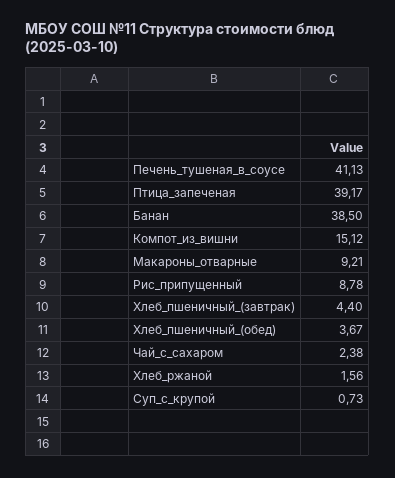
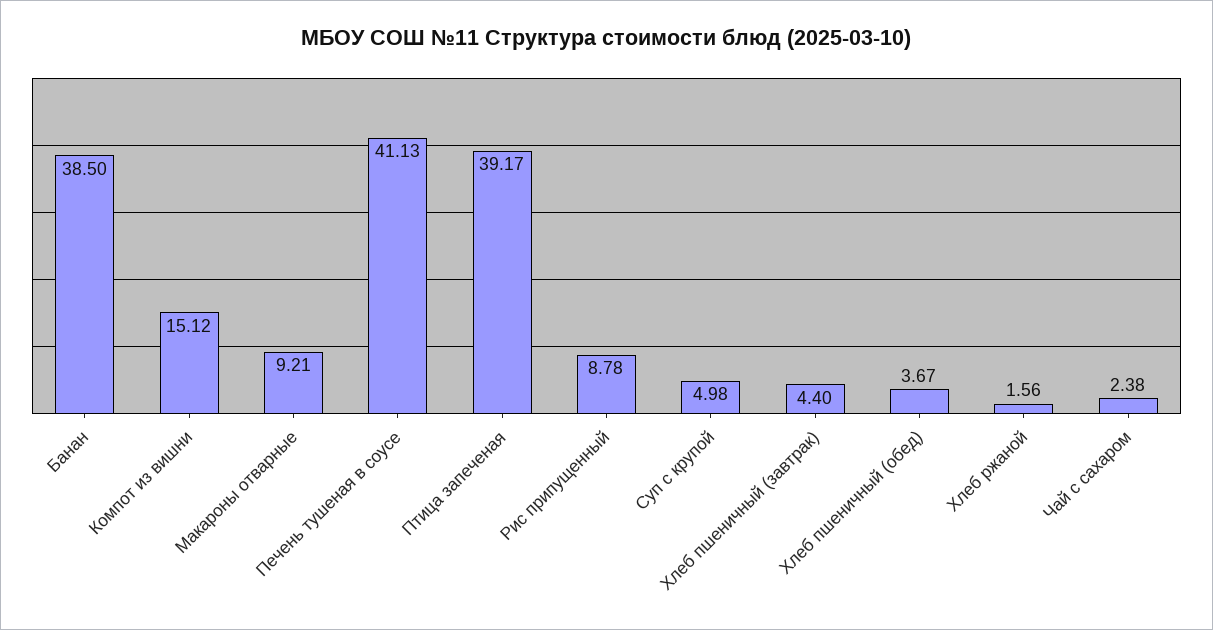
Суп_с_крупой: 0.73 -> 4.98

